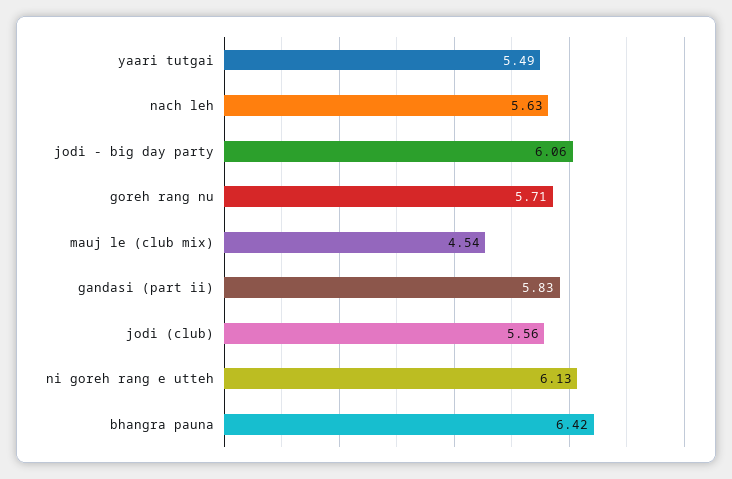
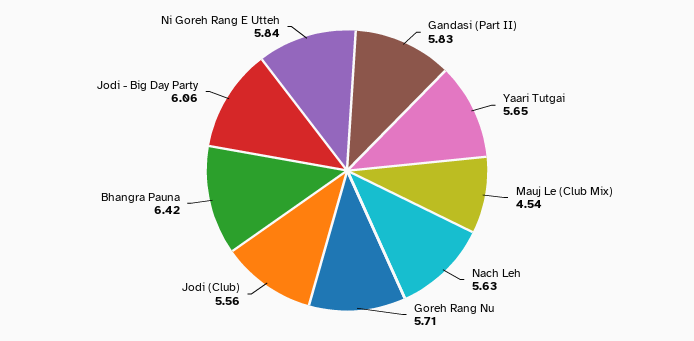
yaari tutgai: 5.49 -> 5.65
ni goreh rang e utteh: 6.13 -> 5.84

